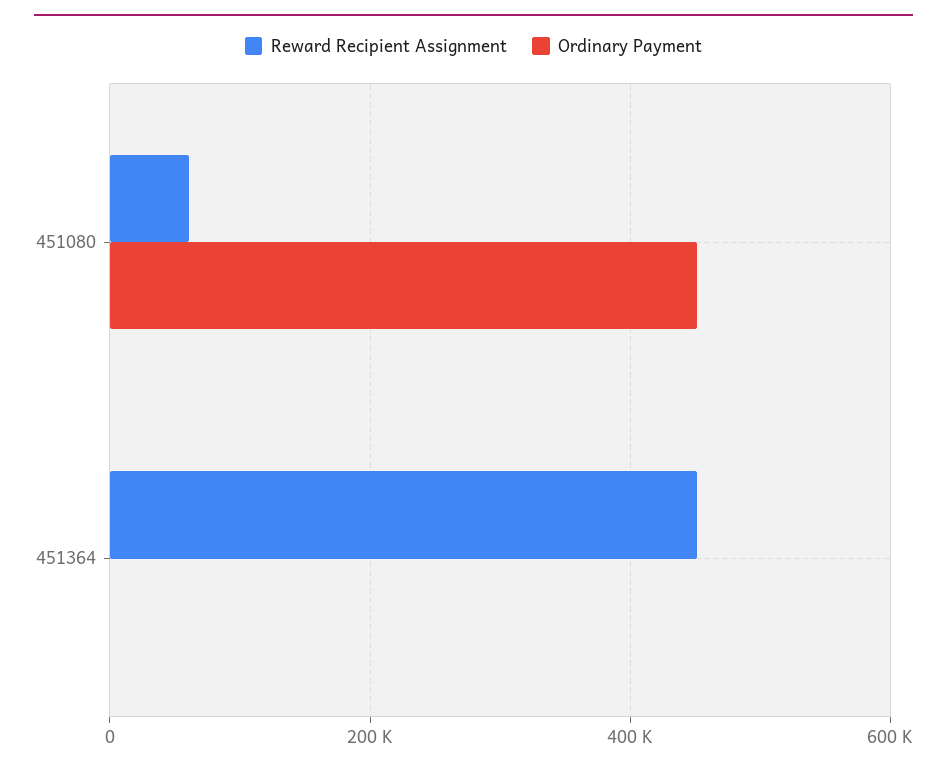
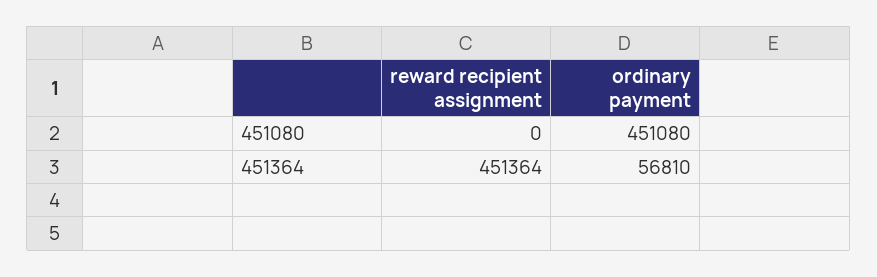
Reward Recipient Assignment, 451080: 60000 -> 0
Ordinary Payment, 451364: 0 -> 56810

